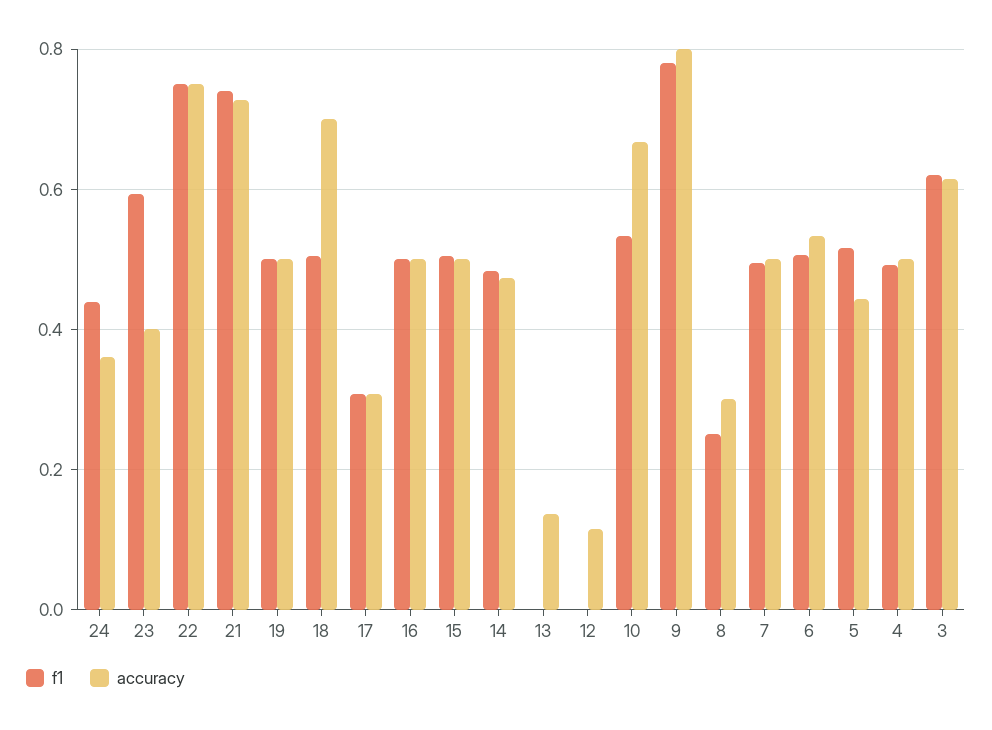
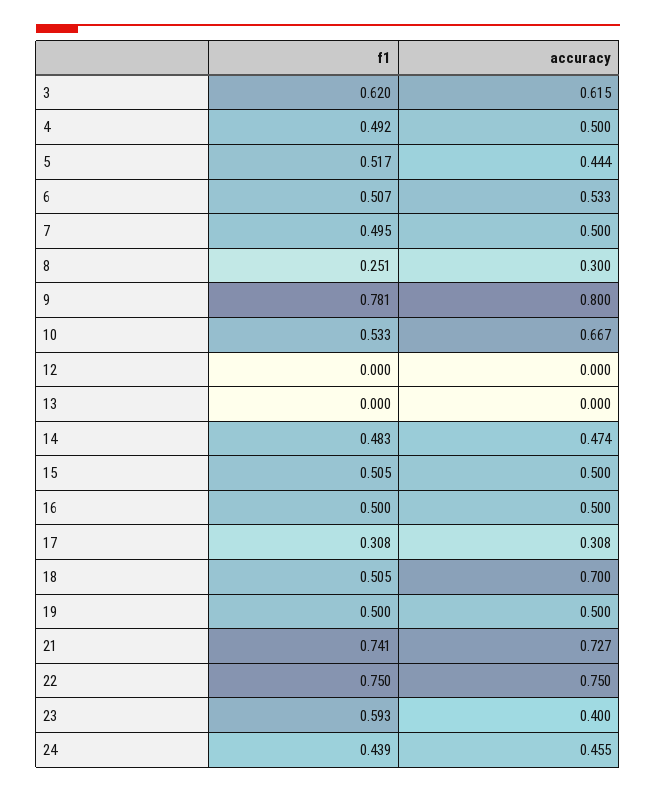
accuracy, 24: 0.36 -> 0.455
accuracy, 13: 0.14 -> 0
accuracy, 12: 0.12 -> 0

